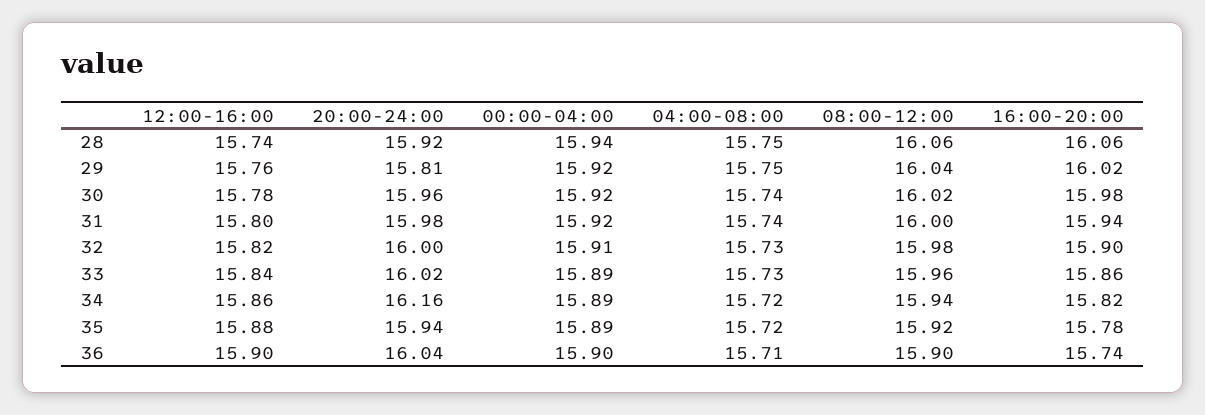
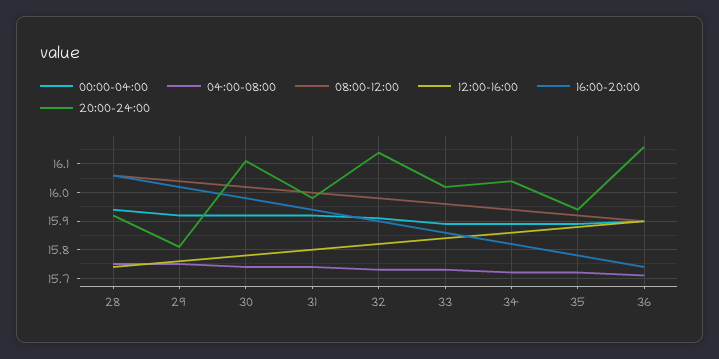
20:00-24:00, 30: 15.96 -> 16.1
20:00-24:00, 32: 16 -> 16.15
20:00-24:00, 34: 16.16 -> 16.05
20:00-24:00, 36: 16.04 -> 16.15

